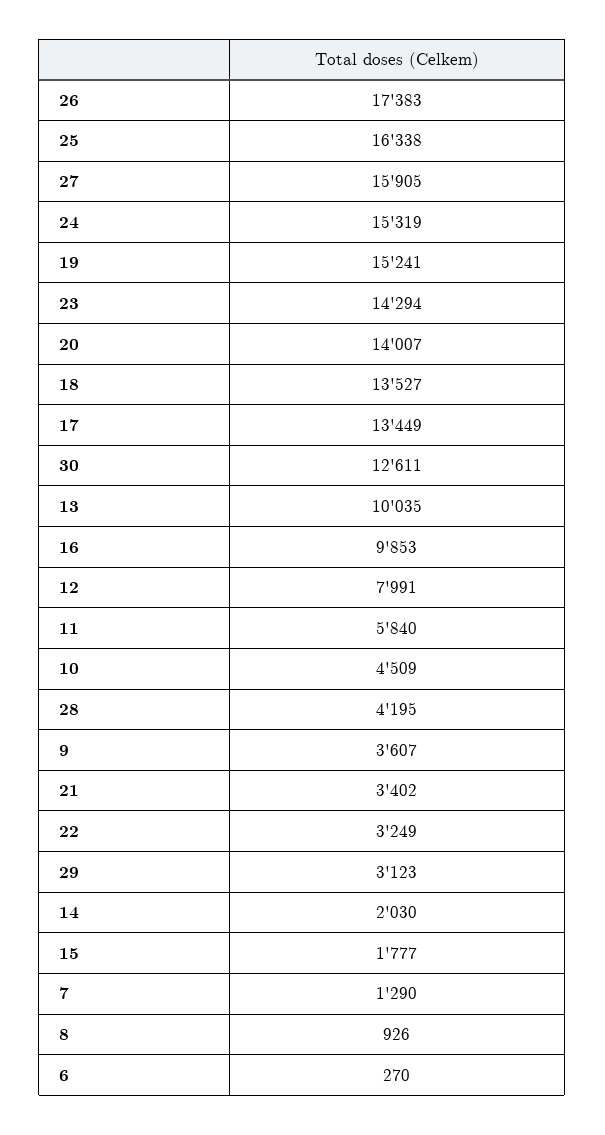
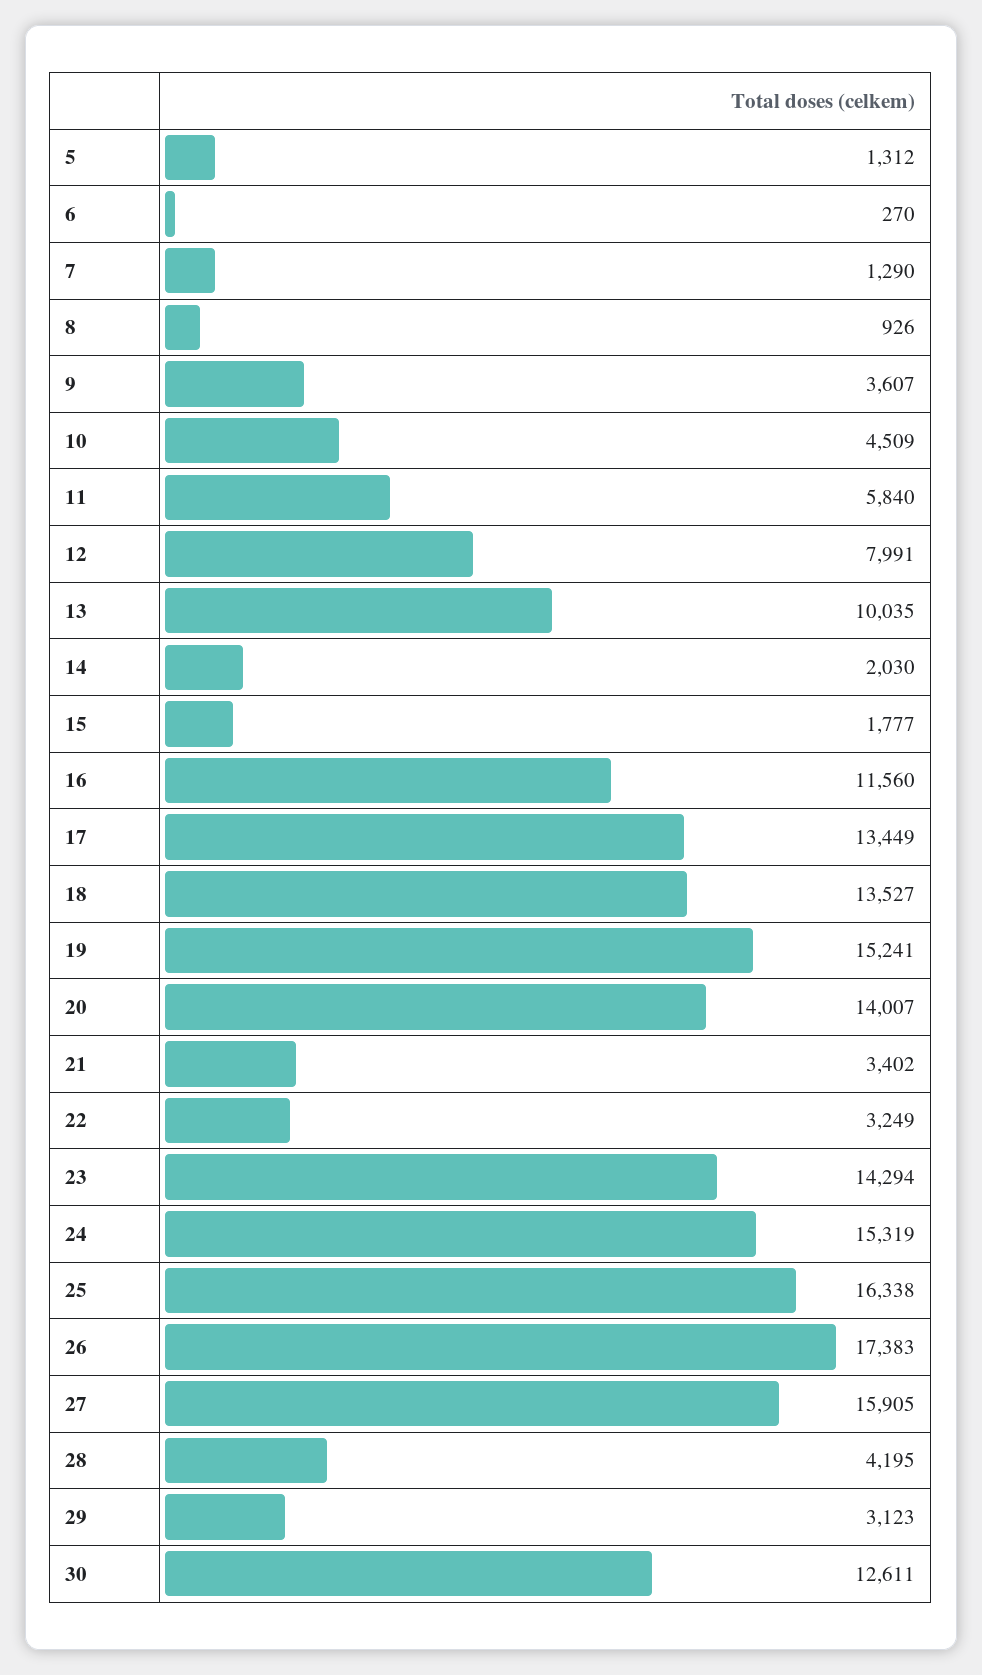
16: 9853 -> 11560
5: none -> 1312

